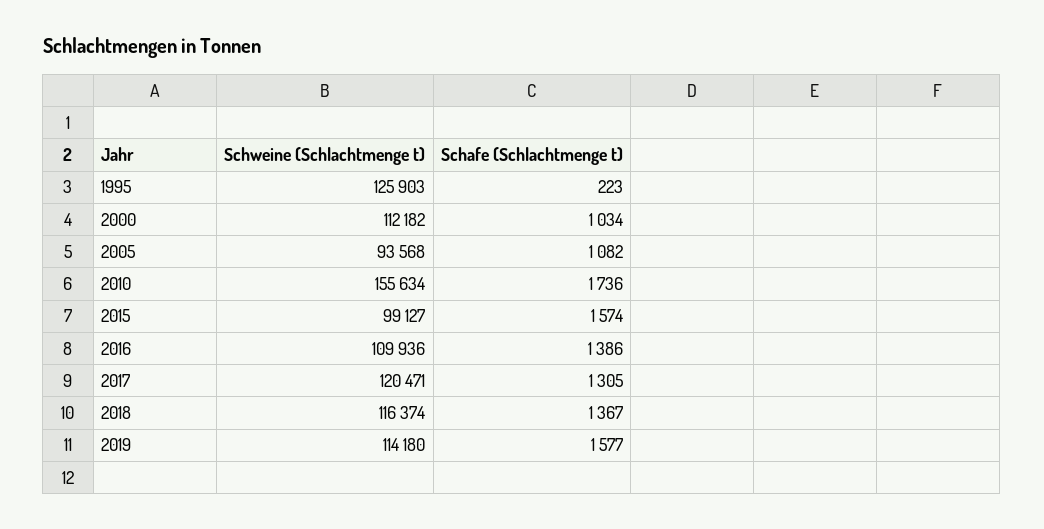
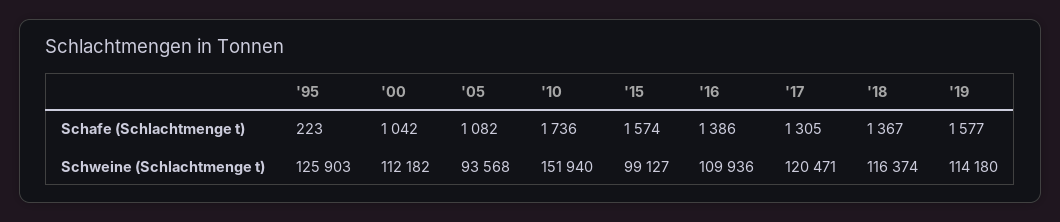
Schafe (Schlachtmenge t), 2000: 1034 -> 1042
Schweine (Schlachtmenge t), 2010: 155634 -> 151940

